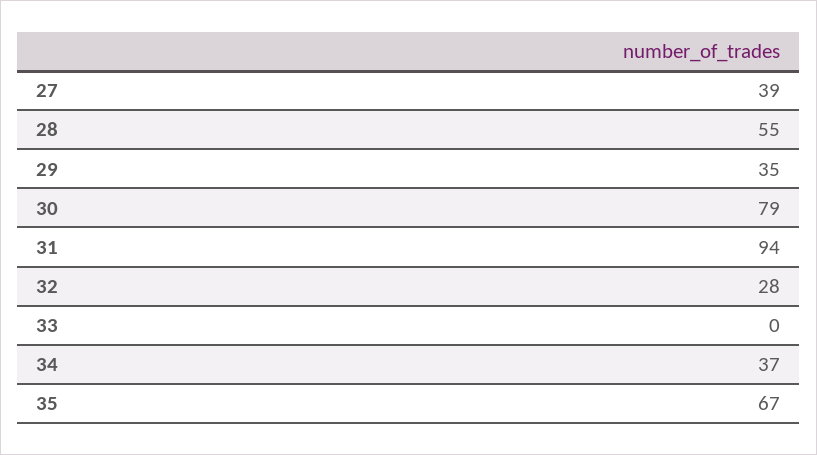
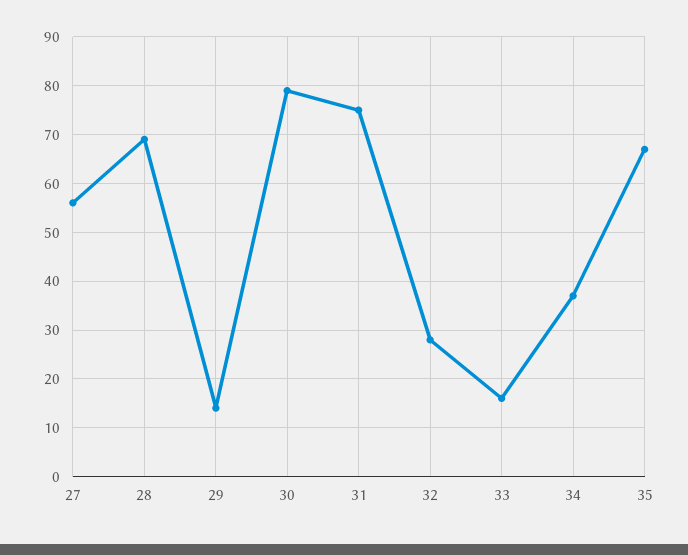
27: 39 -> 55
28: 55 -> 70
29: 35 -> 15
31: 94 -> 75
33: 0 -> 15

